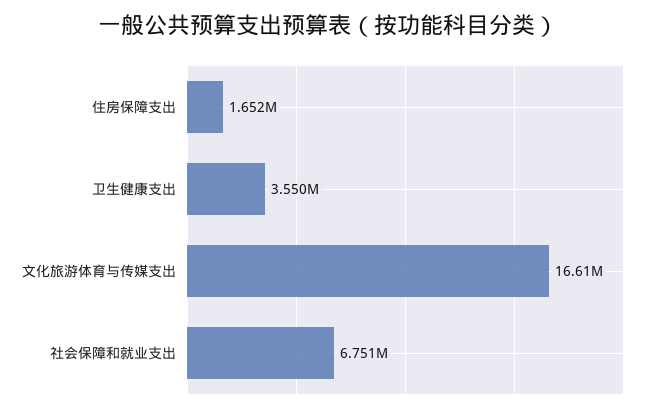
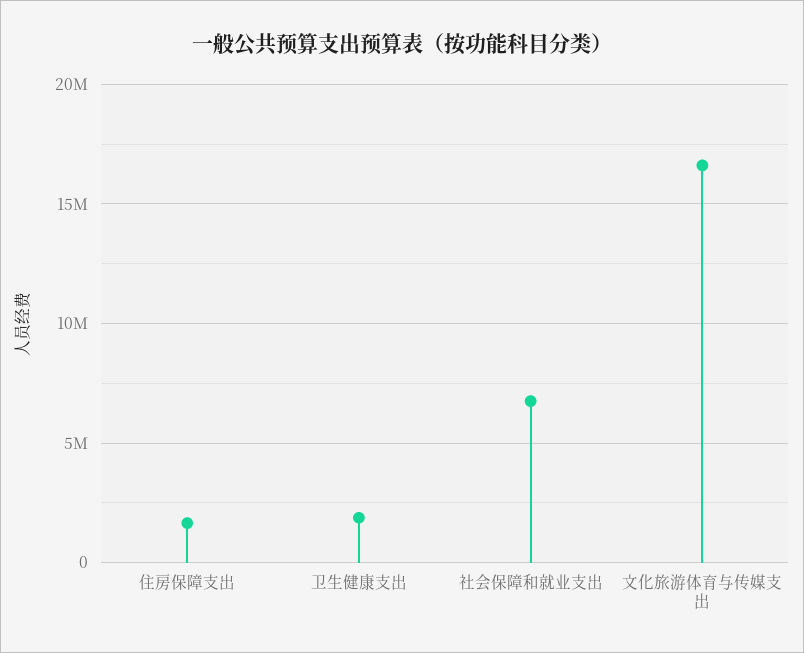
卫生健康支出: 3550000 -> 2000000

